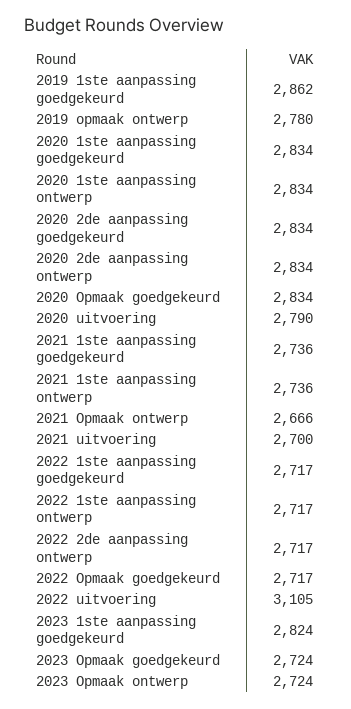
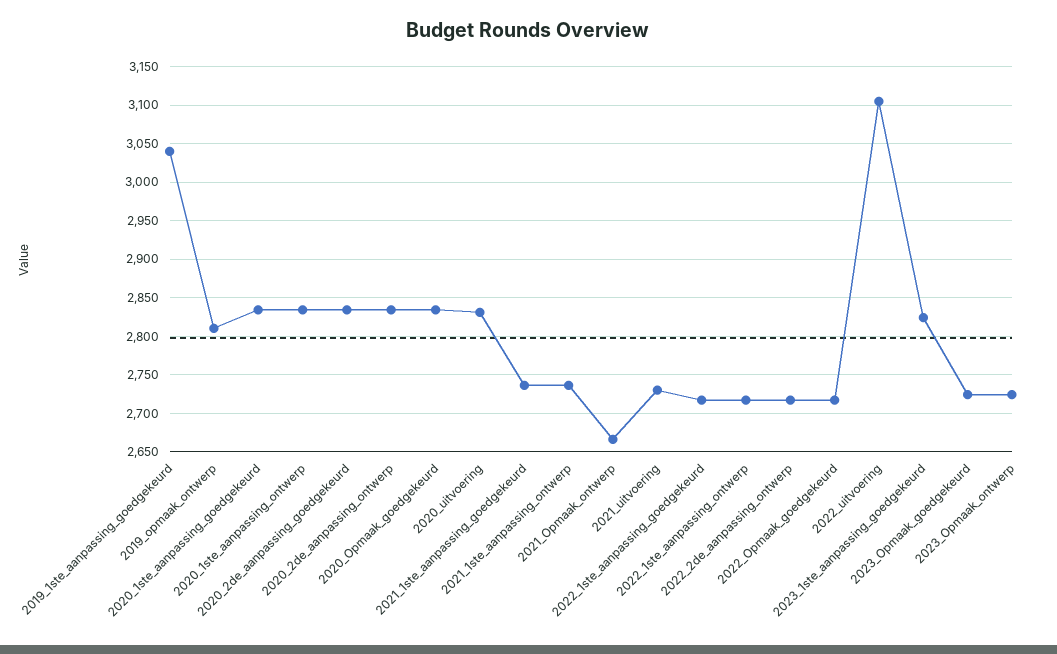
2019 1ste aanpassing goedgekeurd: 2862 -> 3040
2019 opmaak ontwerp: 2780 -> 2810
2020 uitvoering: 2790 -> 2830
2021 uitvoering: 2700 -> 2730

